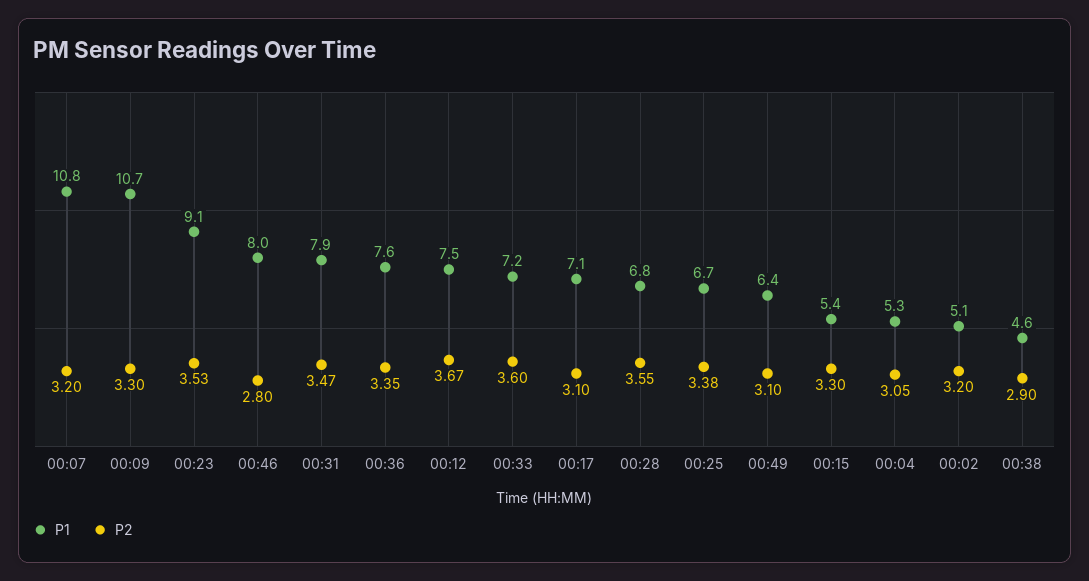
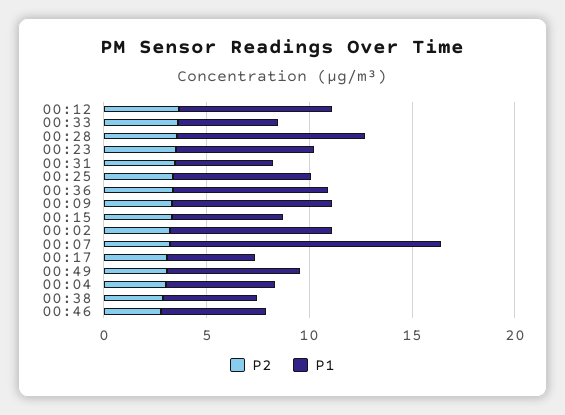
P1, 00:07: 10.8 -> 13
P1, 00:09: 10.7 -> 8
P1, 00:23: 9.1 -> 7
P1, 00:46: 8 -> 5
P1, 00:31: 7.9 -> 5
P1, 00:33: 7.2 -> 5
P1, 00:17: 7.1 -> 4
P1, 00:28: 6.8 -> 9
P1, 00:02: 5.1 -> 8

